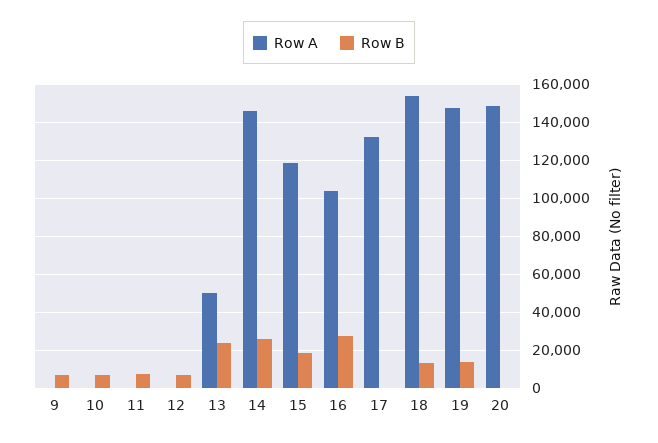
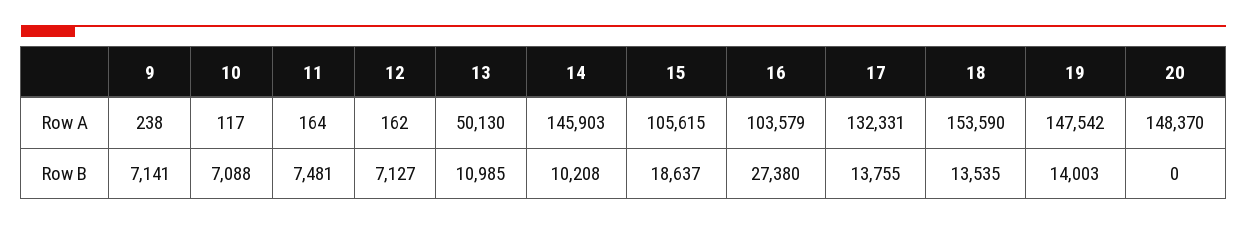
Row B, 13: 25000 -> 10985
Row B, 14: 25000 -> 10208
Row A, 15: 120000 -> 105615
Row B, 17: 0 -> 13755

